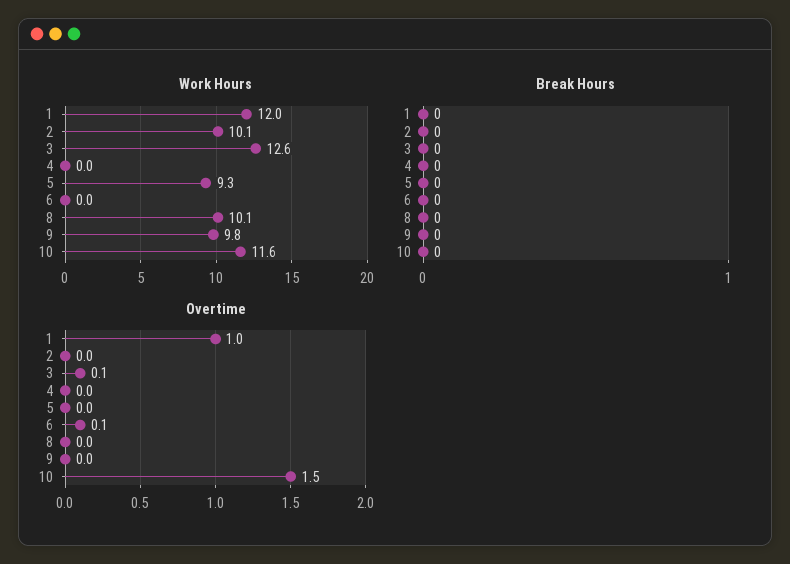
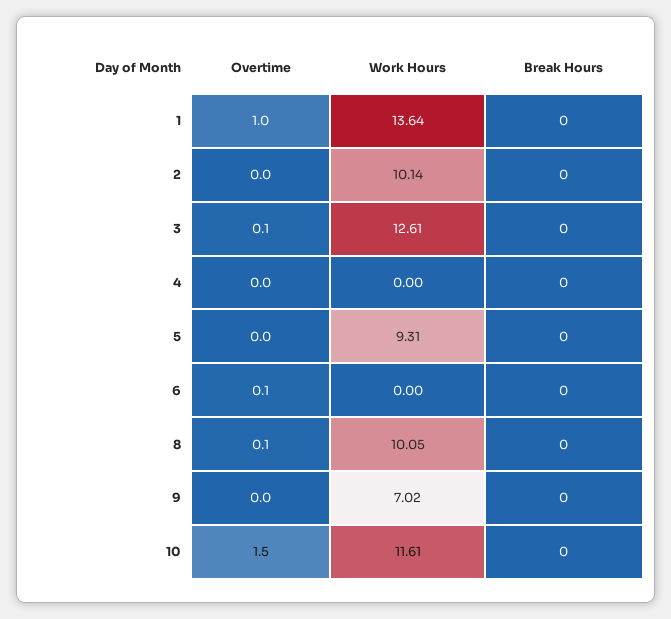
Work Hours, 1: 12 -> 13.64
Work Hours, 9: 9.8 -> 7.02
Overtime, 8: 0 -> 0.1

